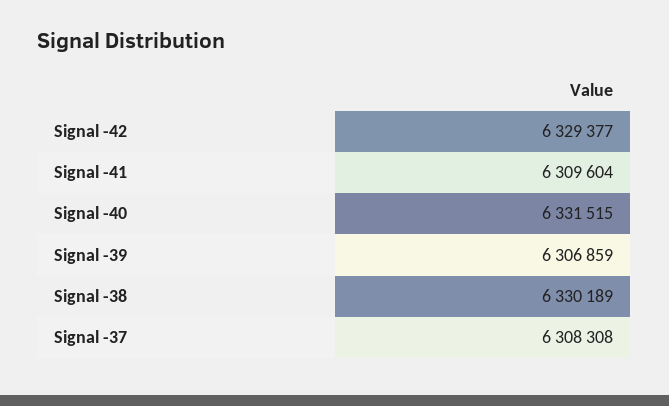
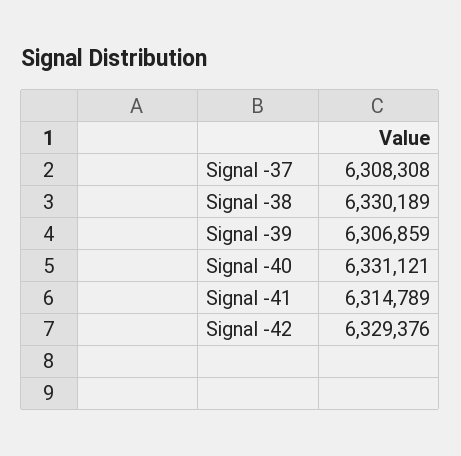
Signal -42: 6329377 -> 6329376
Signal -41: 6309604 -> 6314789
Signal -40: 6331515 -> 6331121

